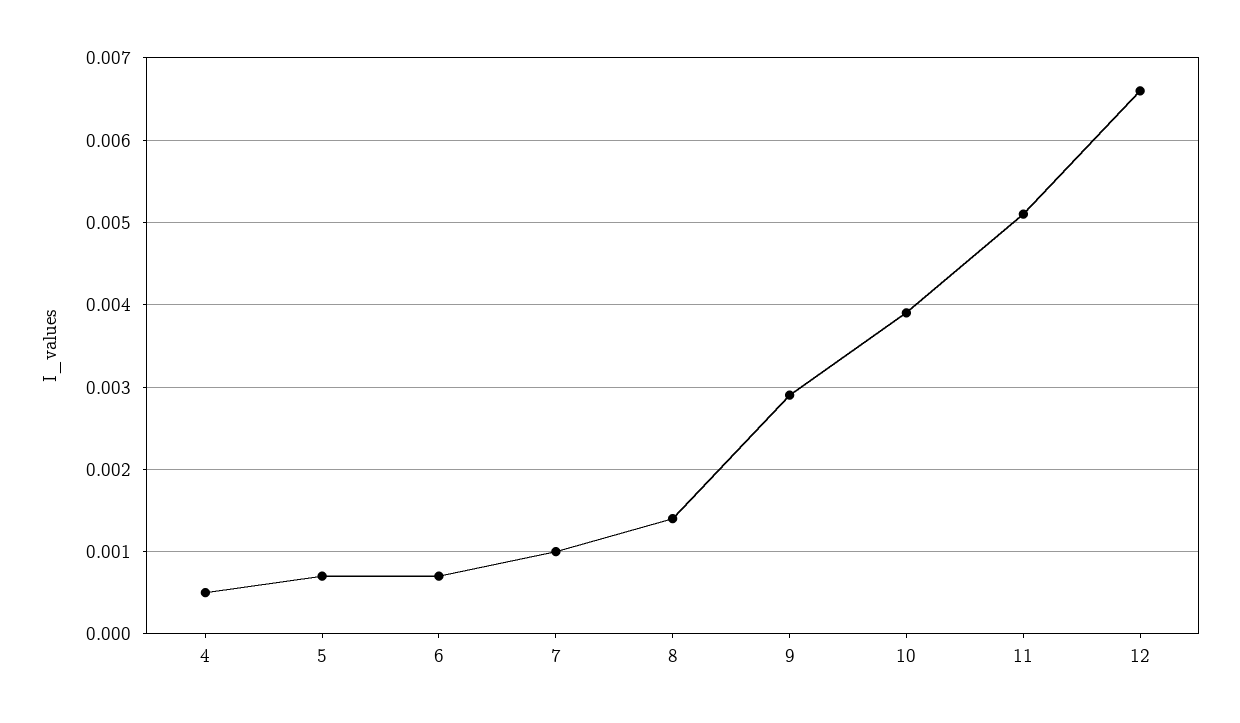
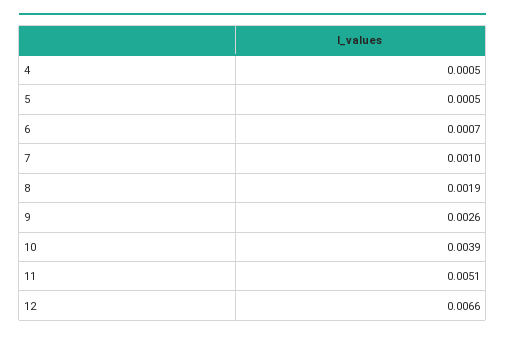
5: 0.0007 -> 0.0005
8: 0.0014 -> 0.0019
9: 0.0029 -> 0.0026

